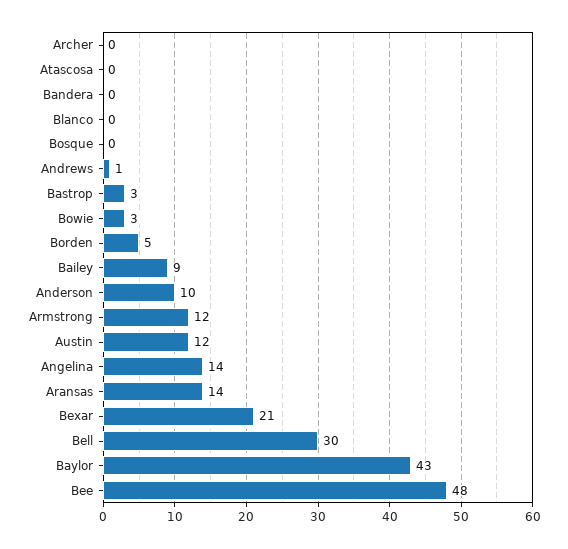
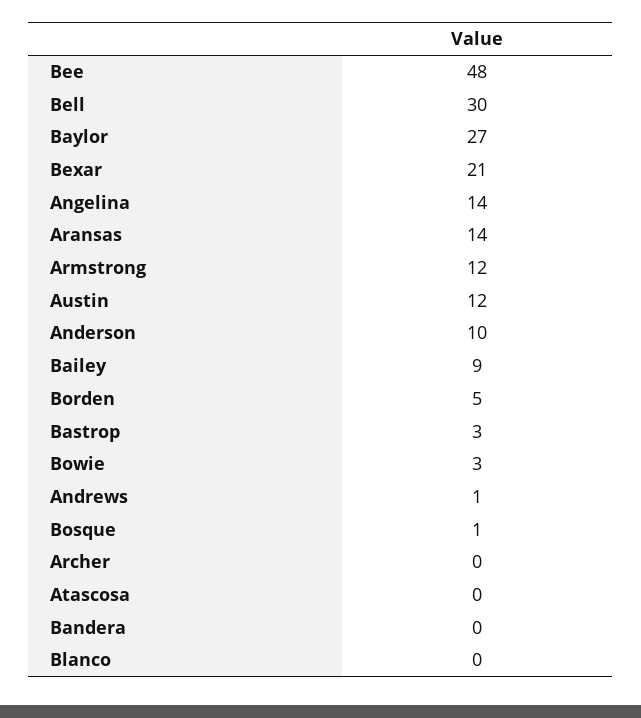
Bosque: 0 -> 1
Baylor: 43 -> 27

